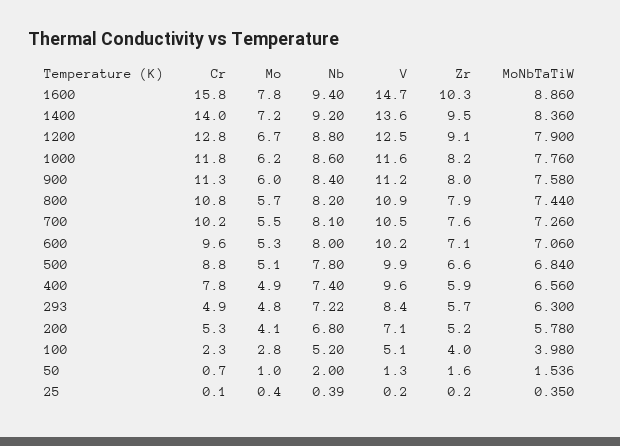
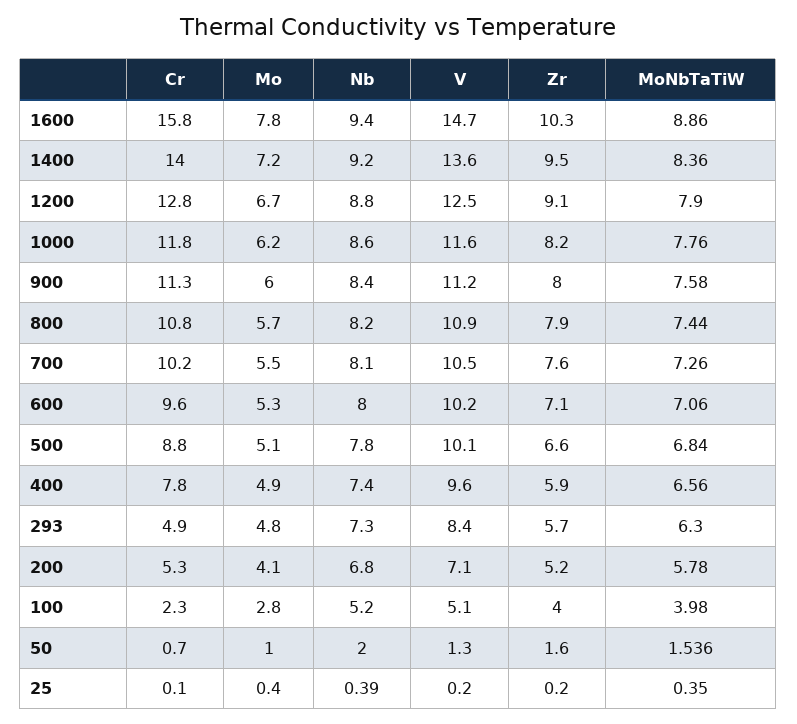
V, 500: 9.9 -> 10.1
Nb, 293: 7.22 -> 7.3

